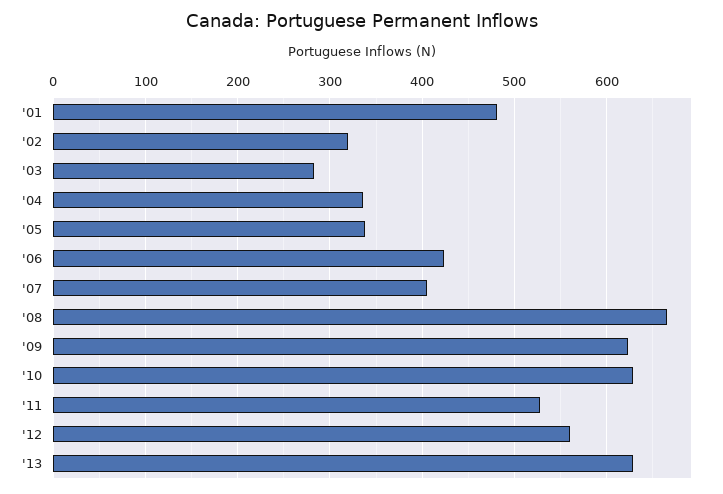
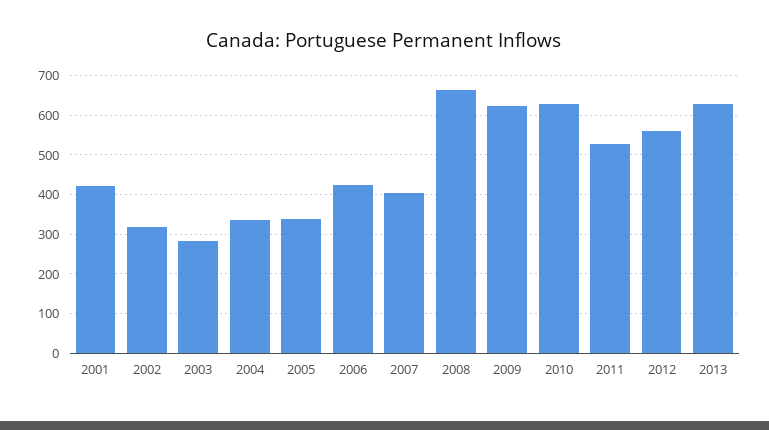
'01: 480 -> 420

